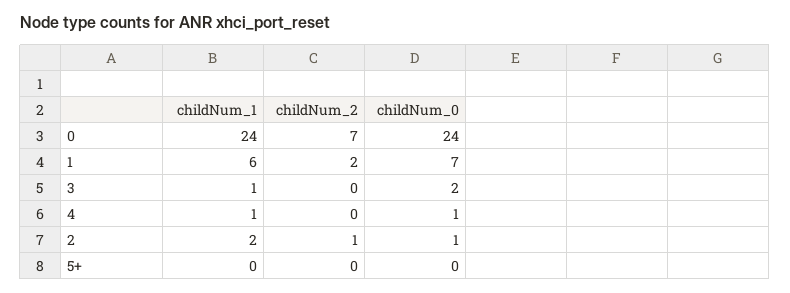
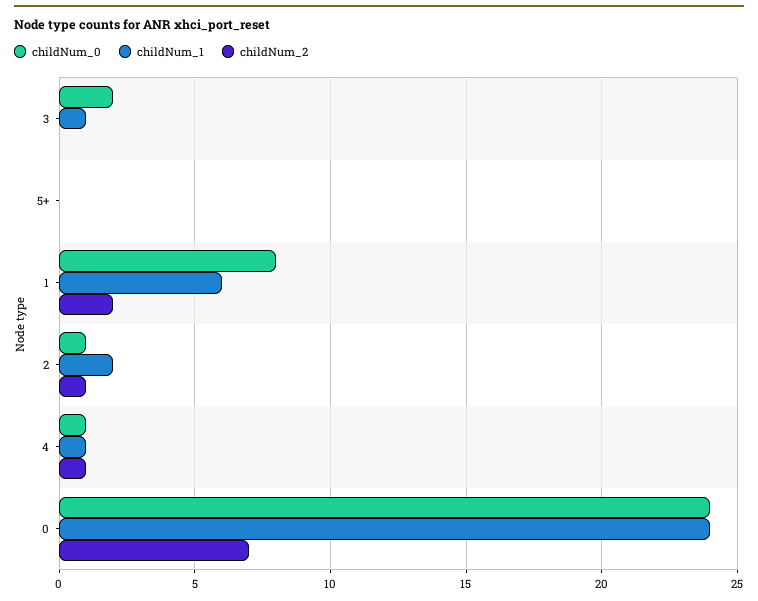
childNum_0, 1: 7 -> 8
childNum_2, 4: 0 -> 1

